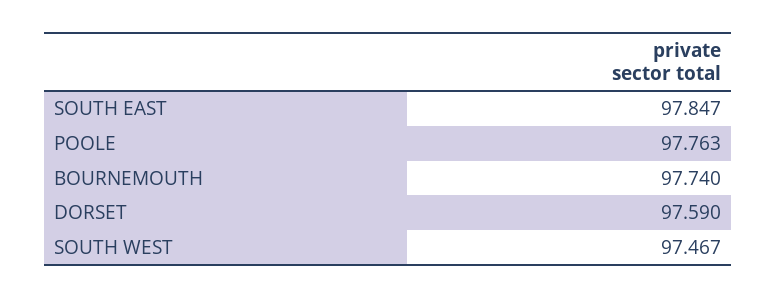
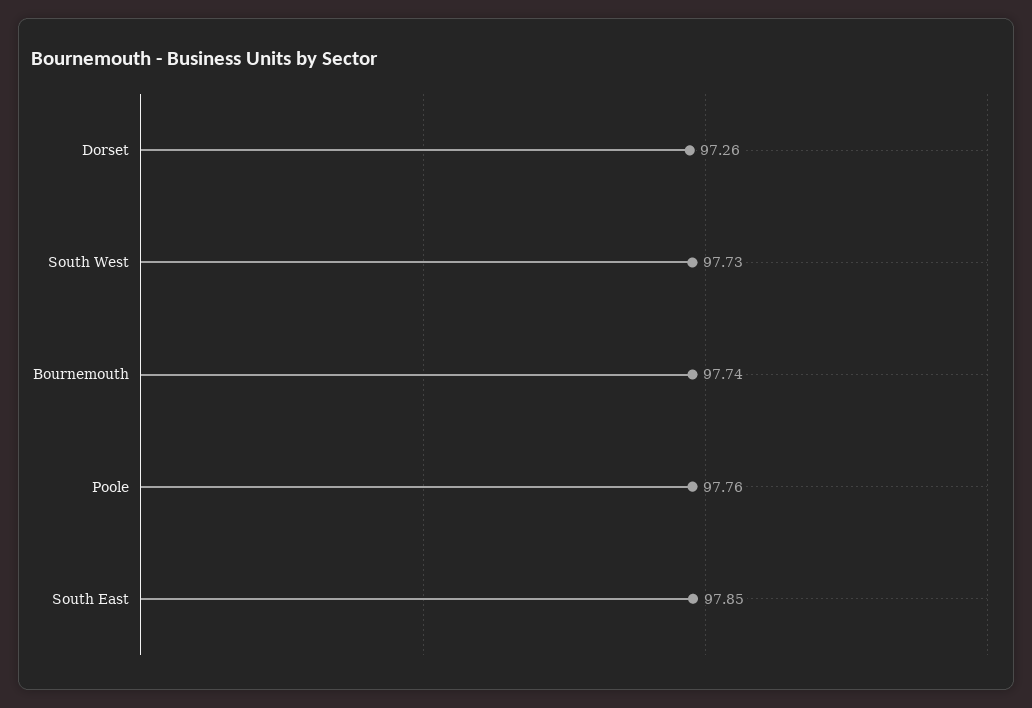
DORSET: 97.59 -> 97.26
SOUTH WEST: 97.467 -> 97.73

